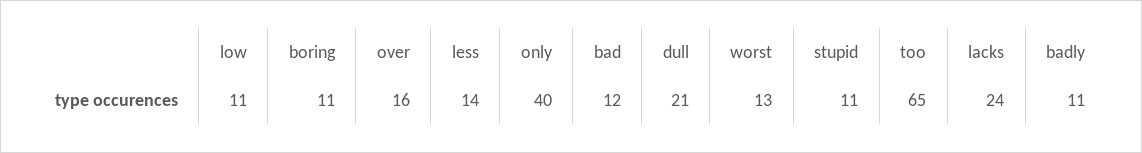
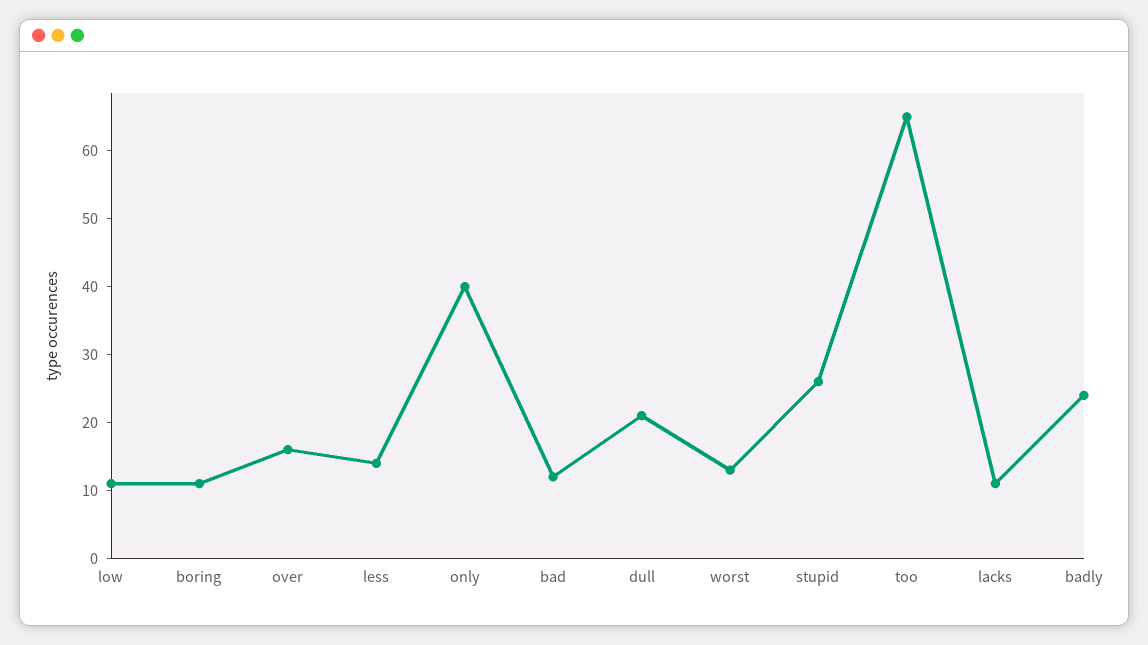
stupid: 11 -> 25
lacks: 24 -> 10
badly: 11 -> 25

